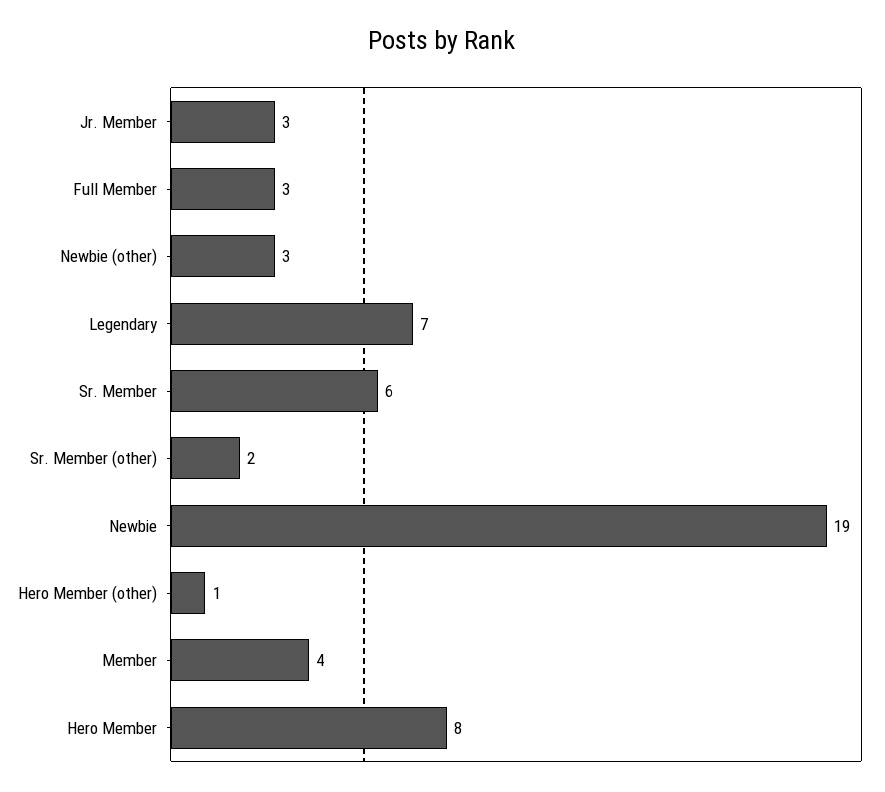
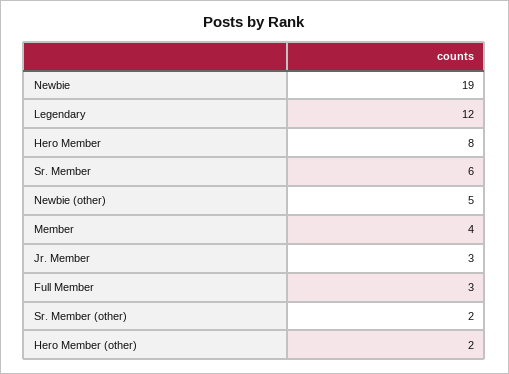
Newbie (other): 3 -> 5
Legendary: 7 -> 12
Hero Member (other): 1 -> 2

